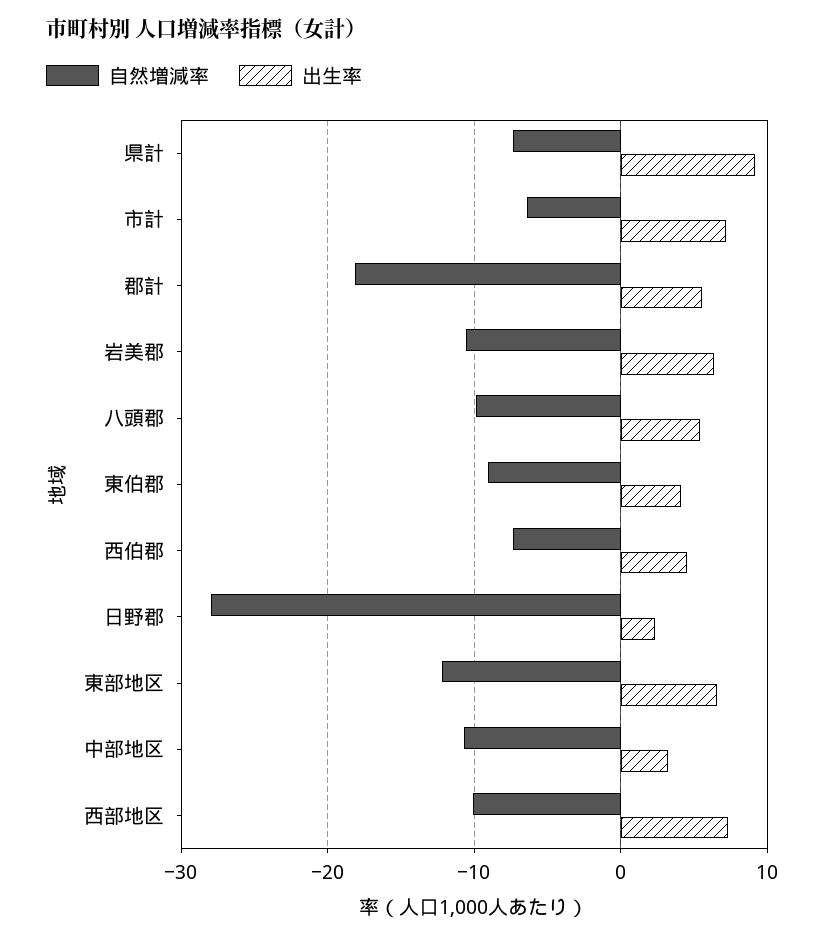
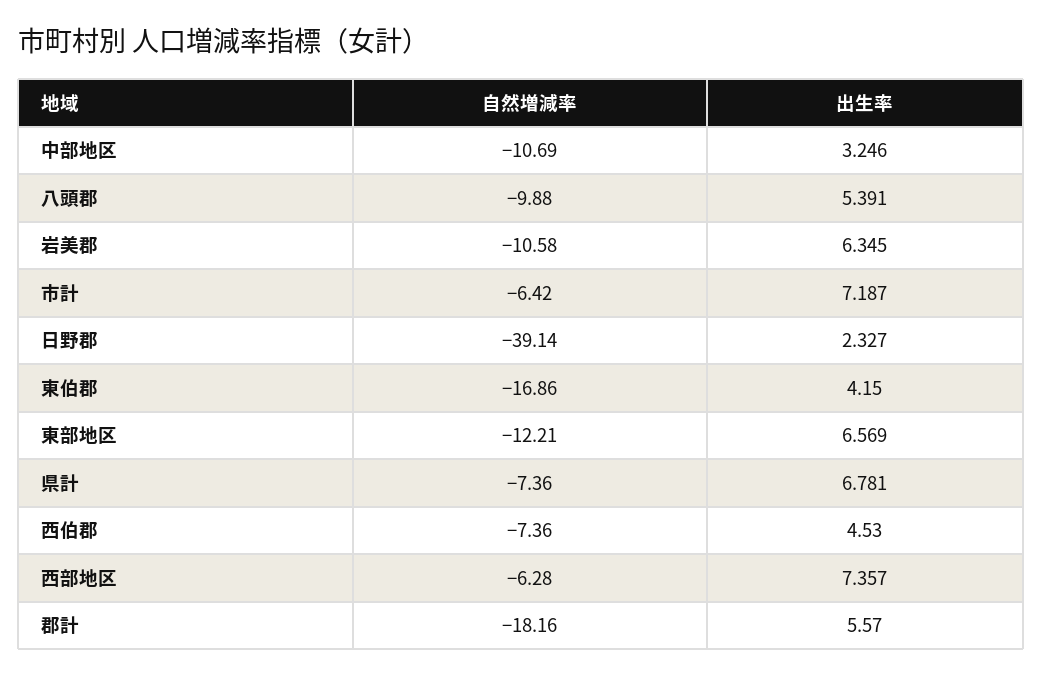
出生率, 県計: 9 -> 6.781
自然増減率, 東伯郡: -9 -> -16.86
自然増減率, 日野郡: -28 -> -39.14
自然増減率, 西部地区: -10 -> -6.28

